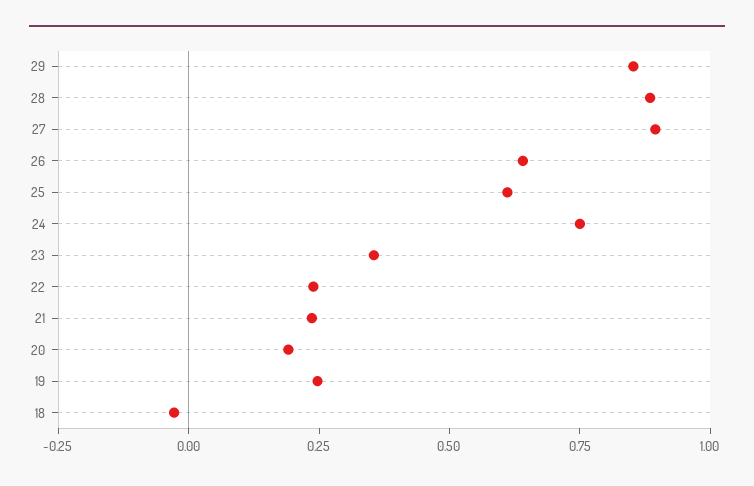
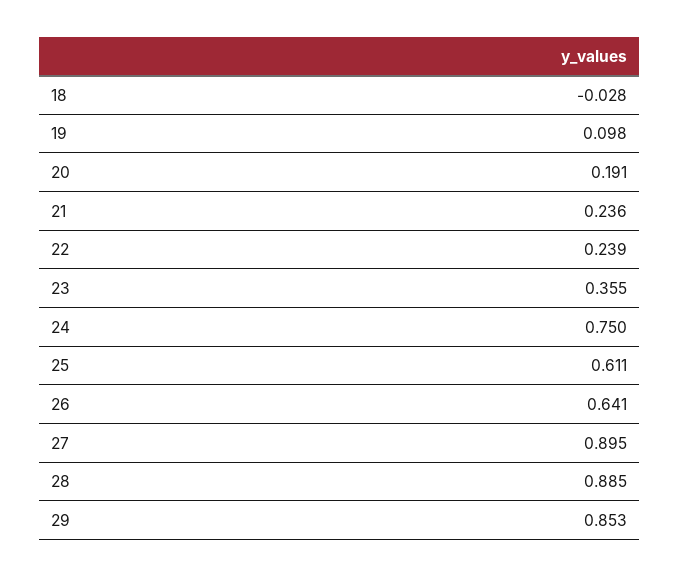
19: 0.25 -> 0.098

